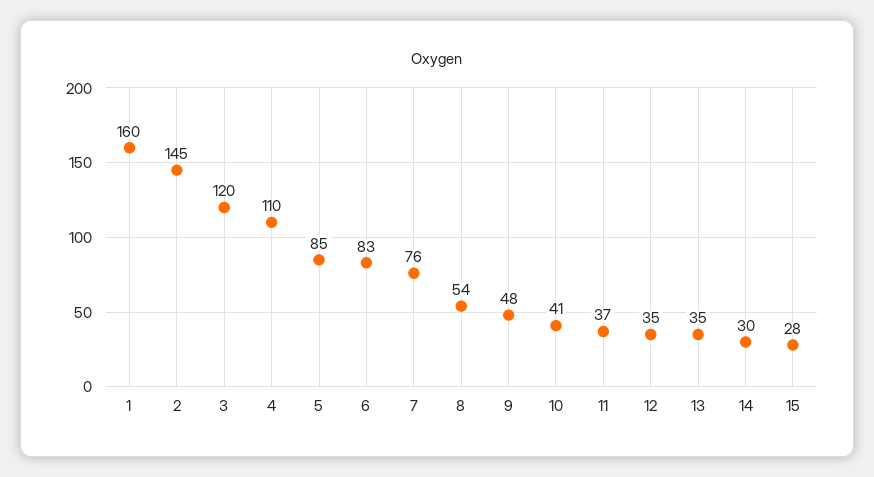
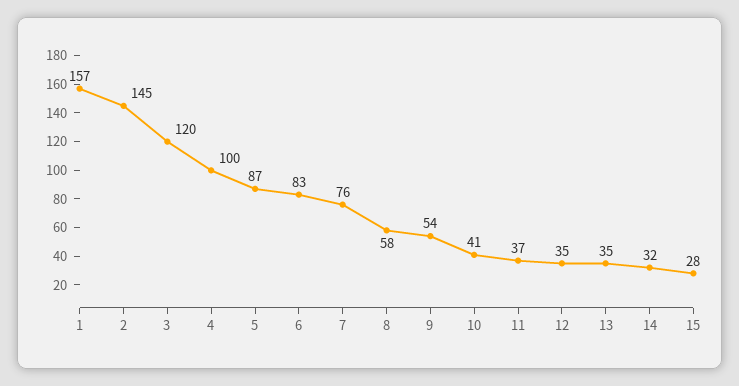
1: 160 -> 157
4: 110 -> 100
5: 85 -> 87
8: 54 -> 58
9: 48 -> 54
14: 30 -> 32

